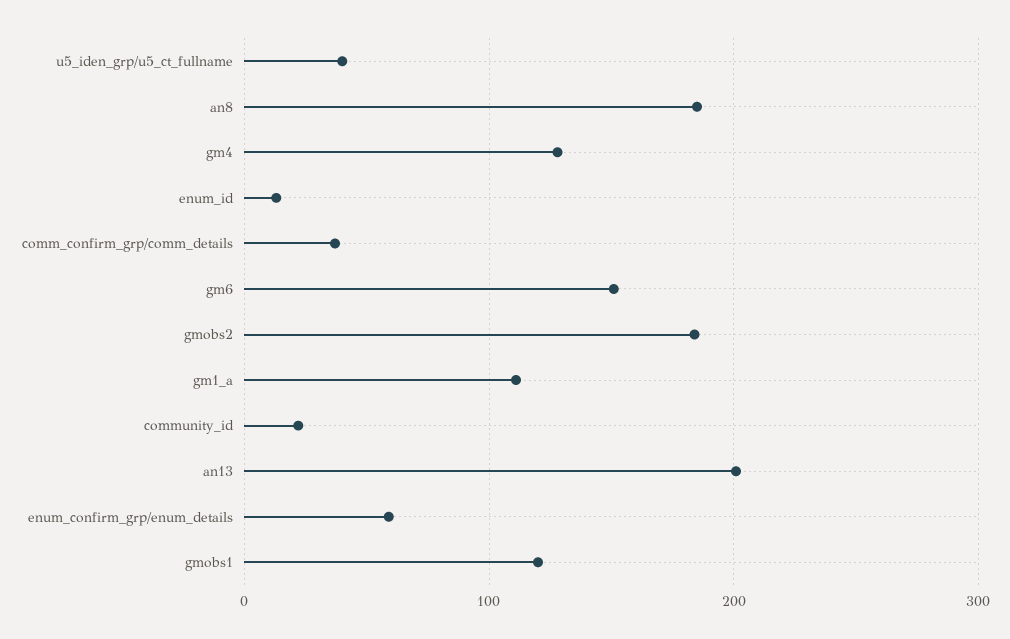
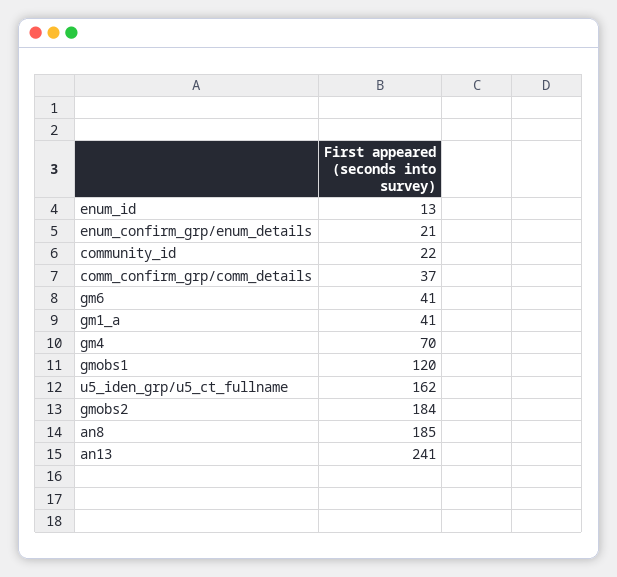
u5_iden_grp/u5_ct_fullname: 40 -> 162
gm4: 130 -> 70
gm6: 150 -> 41
gm1_a: 110 -> 41
an13: 200 -> 241
enum_confirm_grp/enum_details: 60 -> 21

